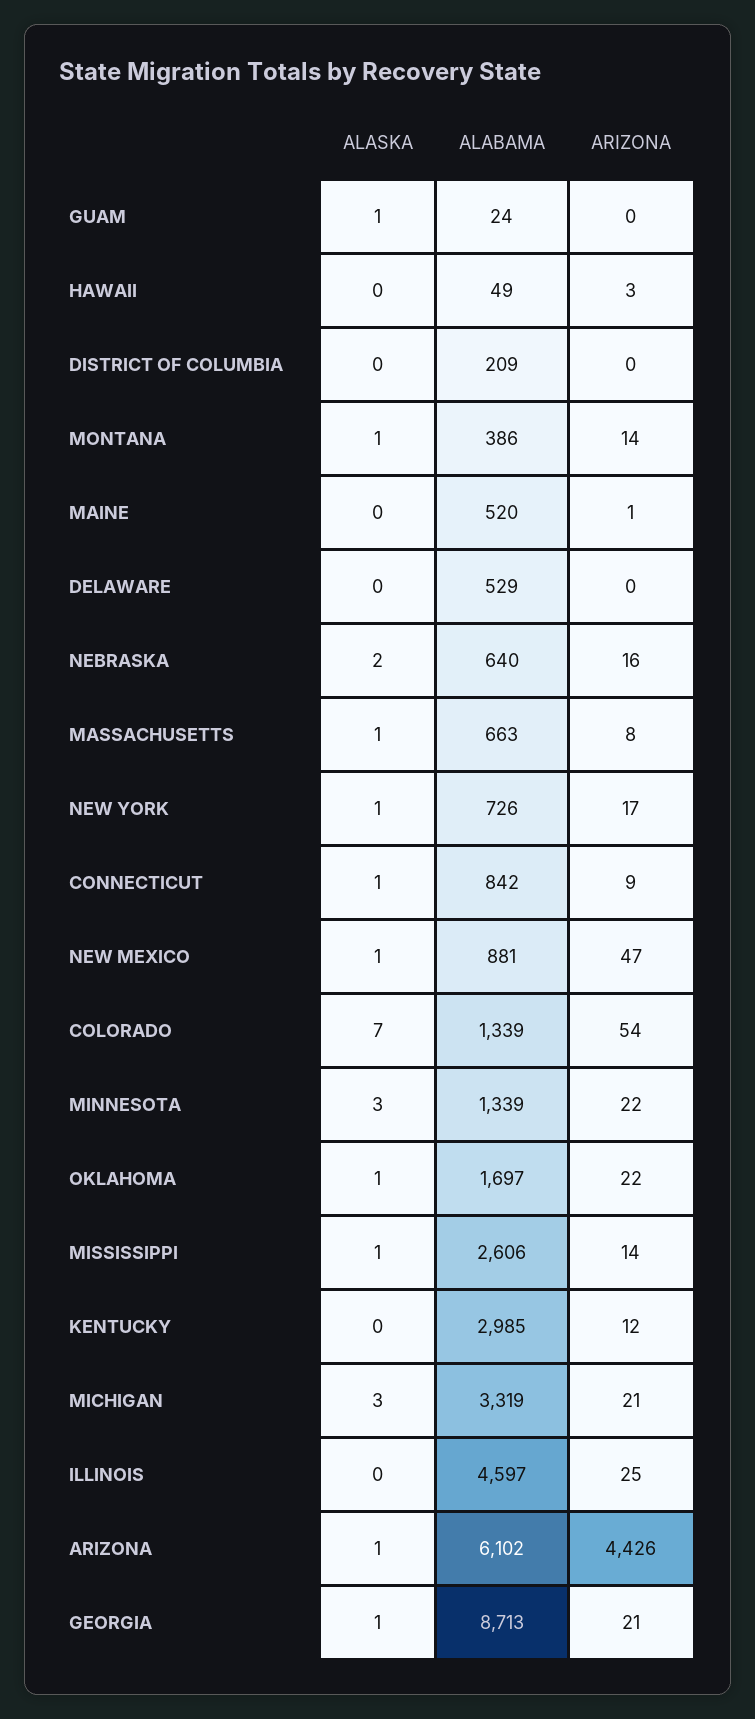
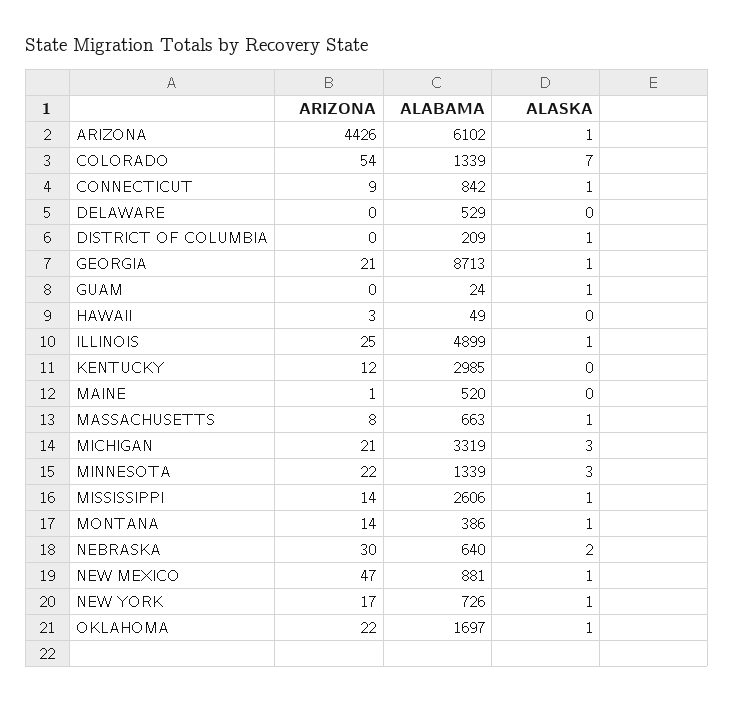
ALASKA, DISTRICT OF COLUMBIA: 0 -> 1
ARIZONA, NEBRASKA: 16 -> 30
ALASKA, ILLINOIS: 0 -> 1
ALABAMA, ILLINOIS: 4597 -> 4899

